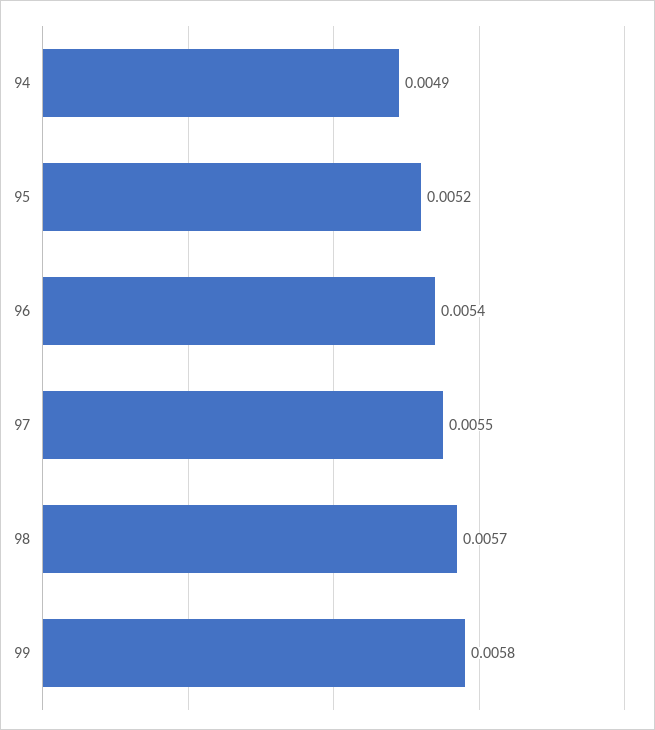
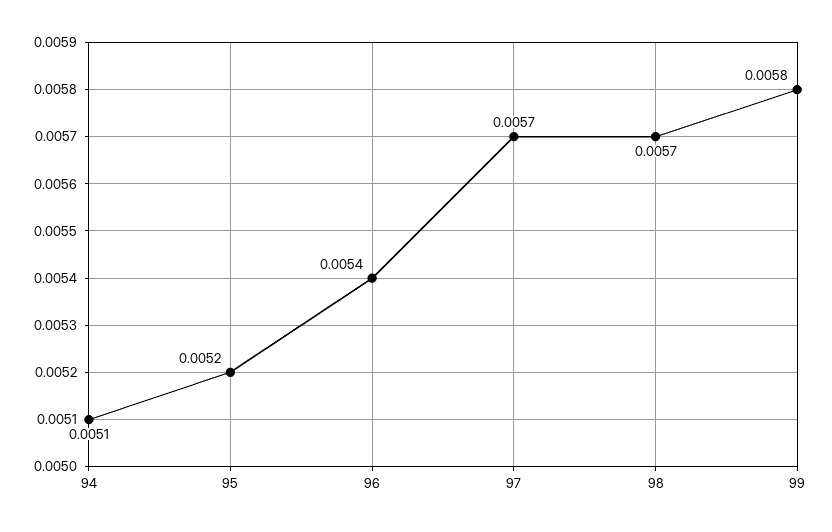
94: 0.0049 -> 0.0051
97: 0.0055 -> 0.0057

